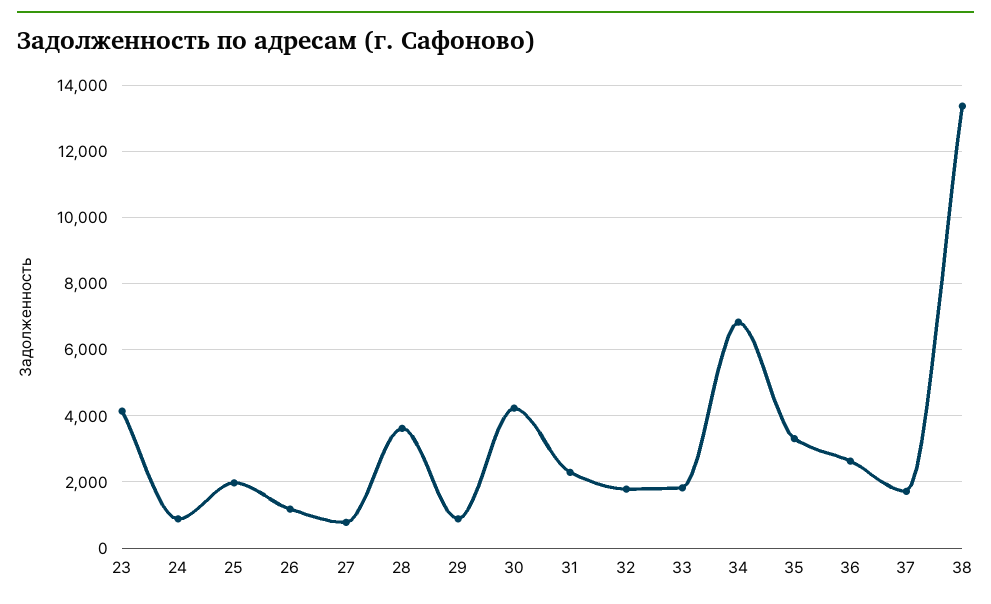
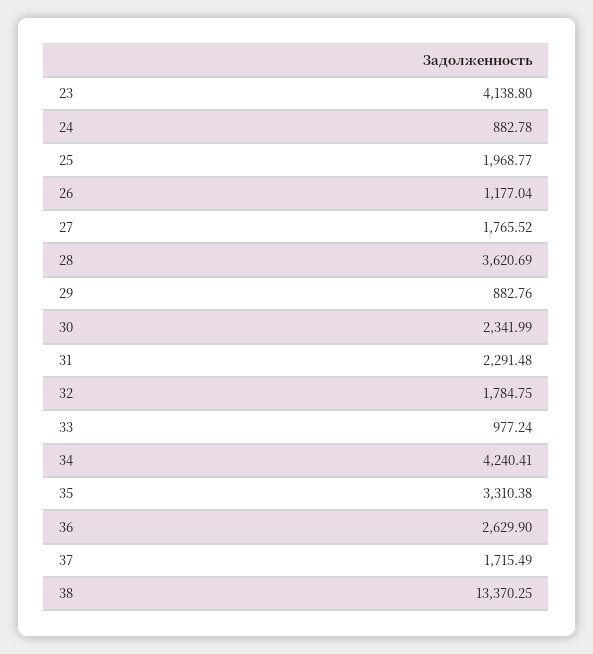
27: 800 -> 1765.52
30: 4200 -> 2341.99
33: 1800 -> 977.24
34: 6800 -> 4240.41

